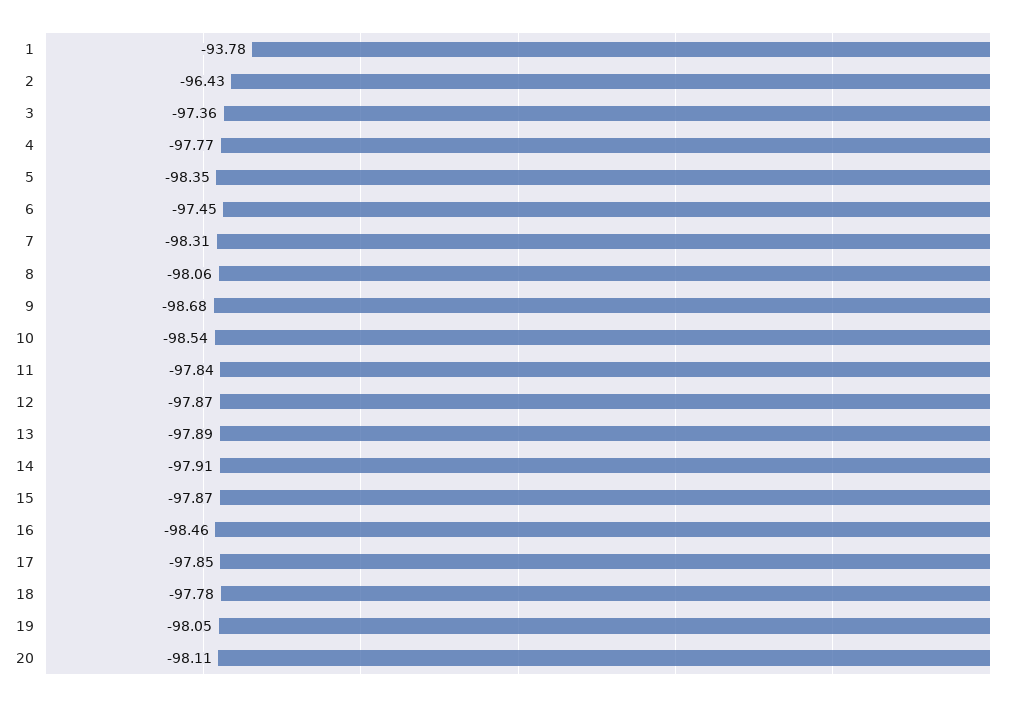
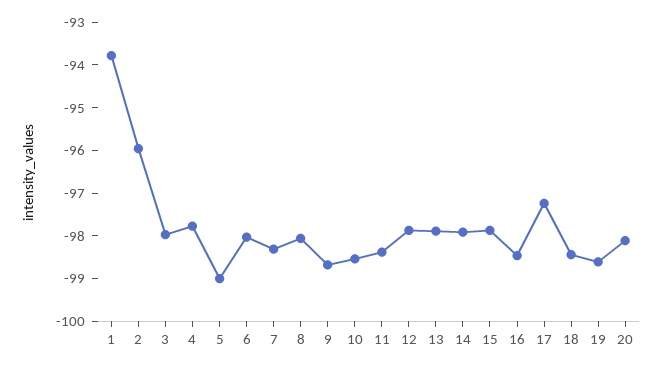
2: -96.43 -> -96
3: -97.36 -> -98
5: -98.35 -> -99
6: -97.45 -> -98
11: -97.84 -> -98.4
17: -97.85 -> -97.2
18: -97.78 -> -98.4
19: -98.05 -> -98.6

